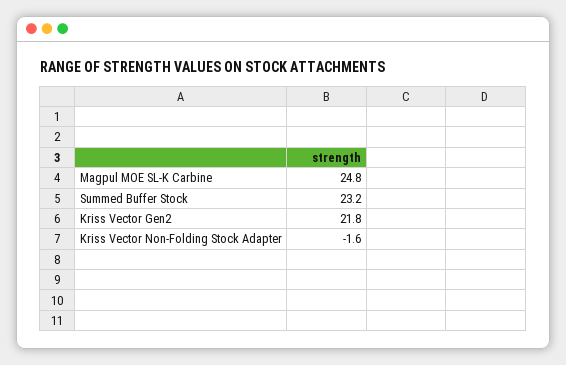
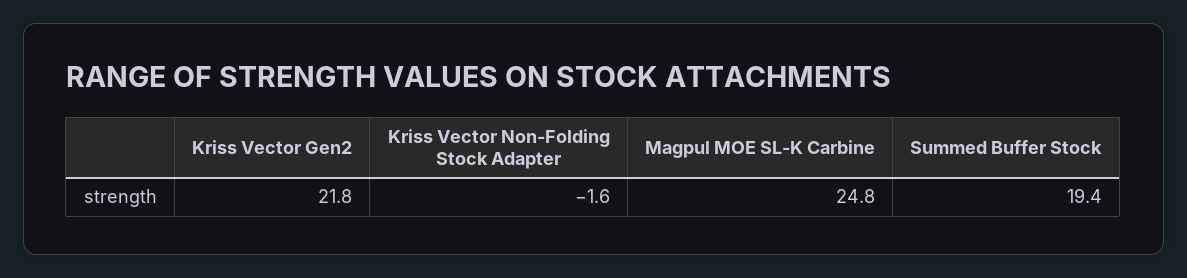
Summed Buffer Stock: 23.2 -> 19.4

